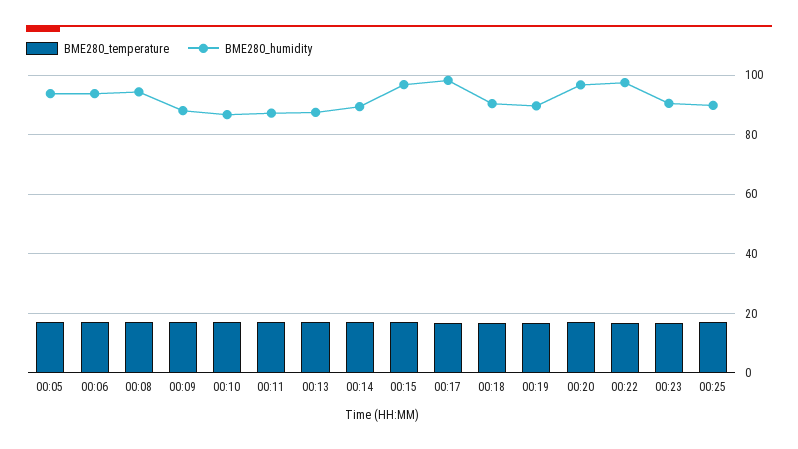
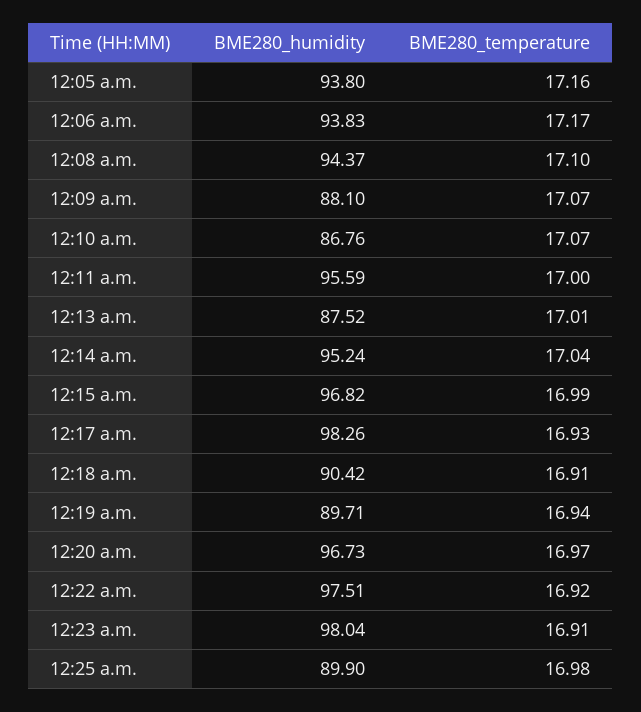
BME280_humidity, 00:11: 87.5 -> 95.59
BME280_humidity, 00:14: 90 -> 95.24
BME280_humidity, 00:23: 90 -> 98.04

